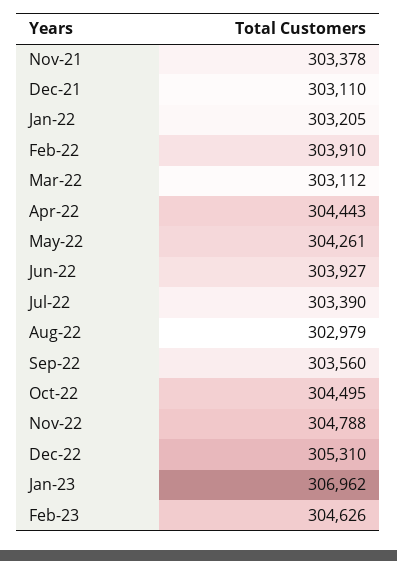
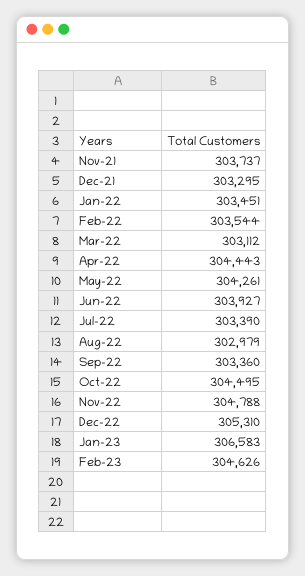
Nov-21: 303378 -> 303737
Dec-21: 303110 -> 303295
Jan-22: 303205 -> 303451
Feb-22: 303910 -> 303544
Sep-22: 303560 -> 303360
Jan-23: 306962 -> 306583

